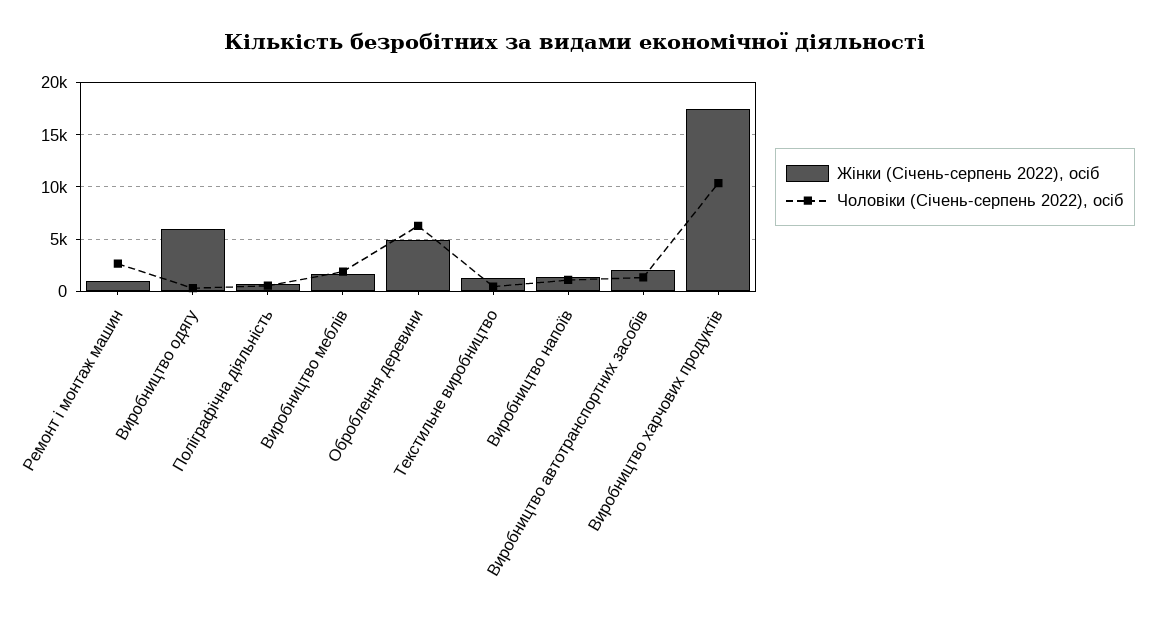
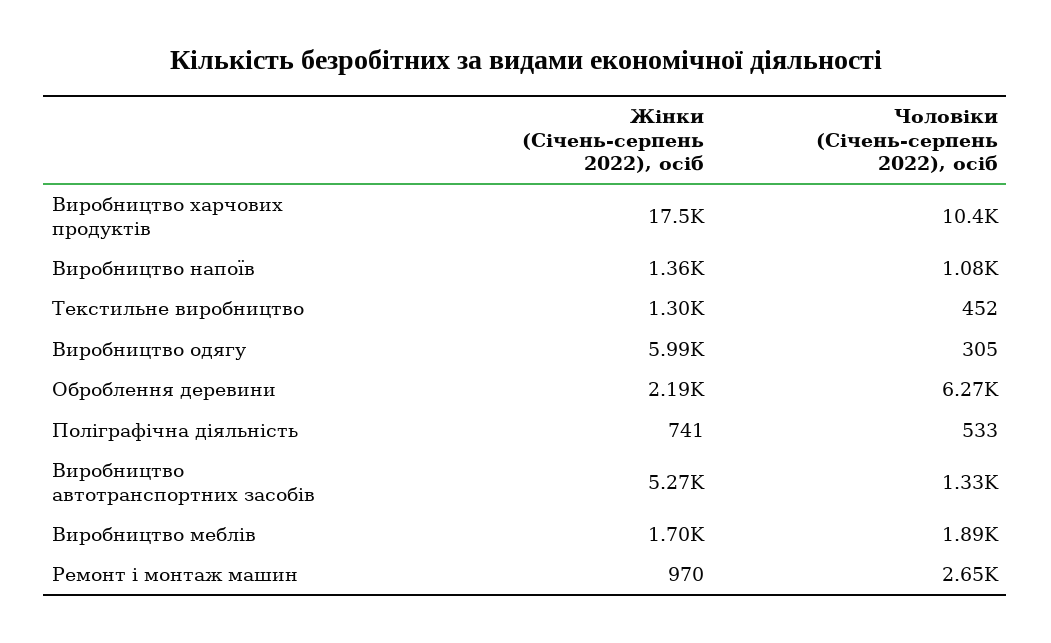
Жінки (Січень-серпень 2022), осіб, Оброблення деревини: 5000 -> 2190
Жінки (Січень-серпень 2022), осіб, Виробництво автотранспортних засобів: 2000 -> 5270

